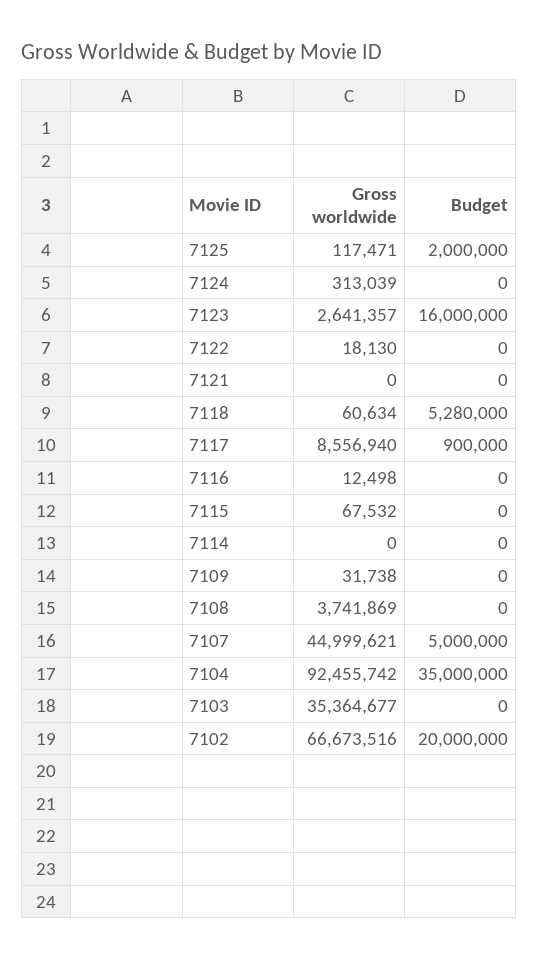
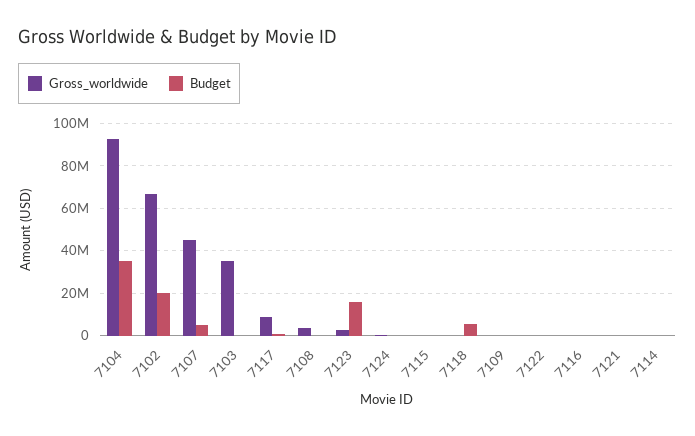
Gross worldwide, 7125: 117471 -> none
Budget, 7125: 2000000 -> none

